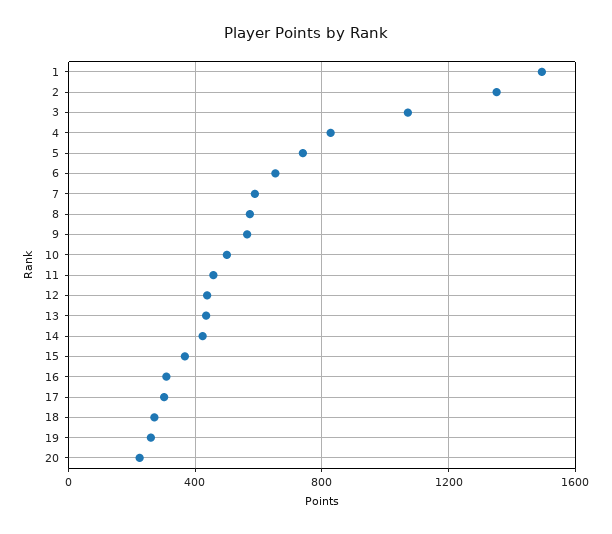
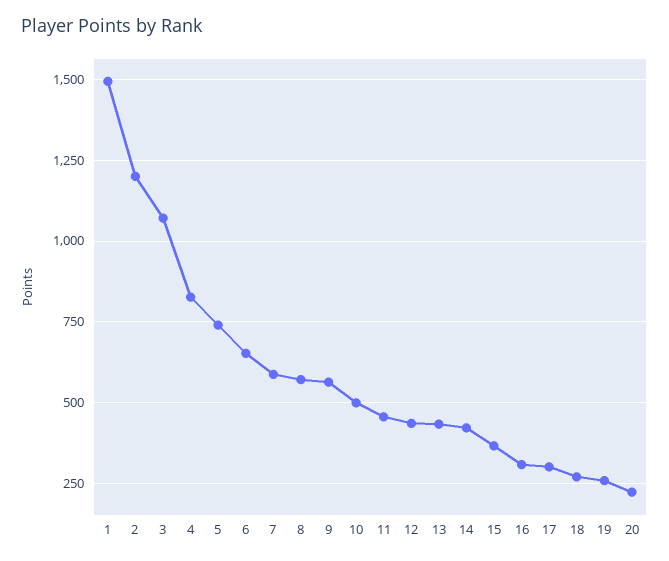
2: 1350 -> 1200

